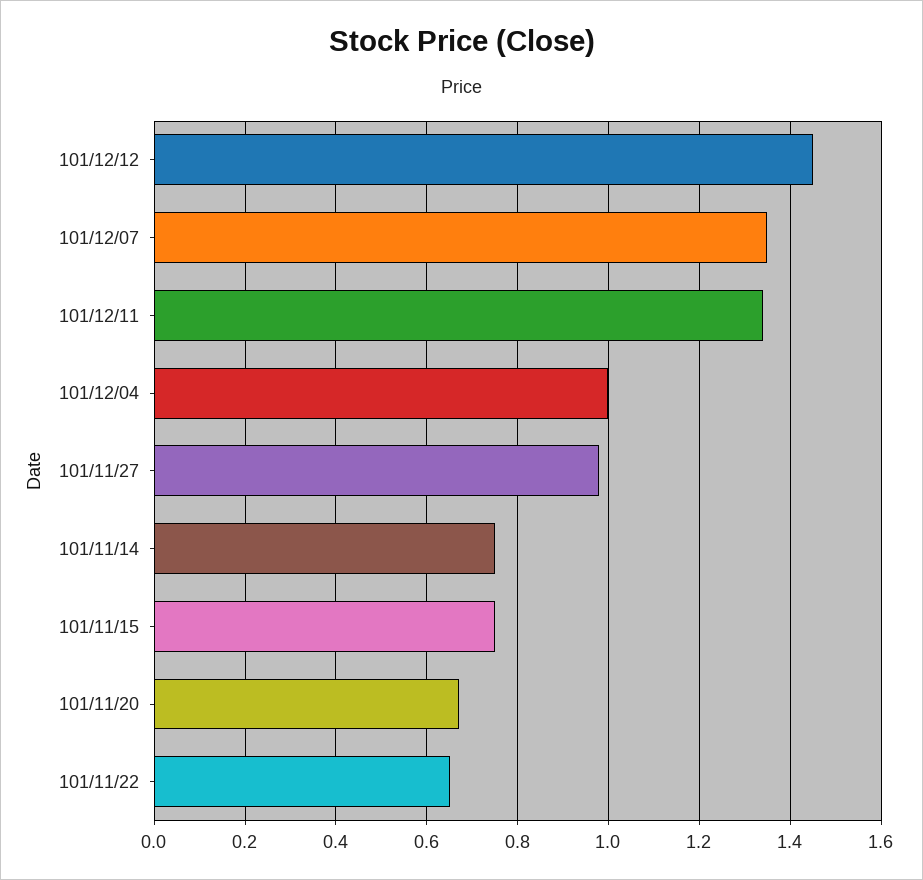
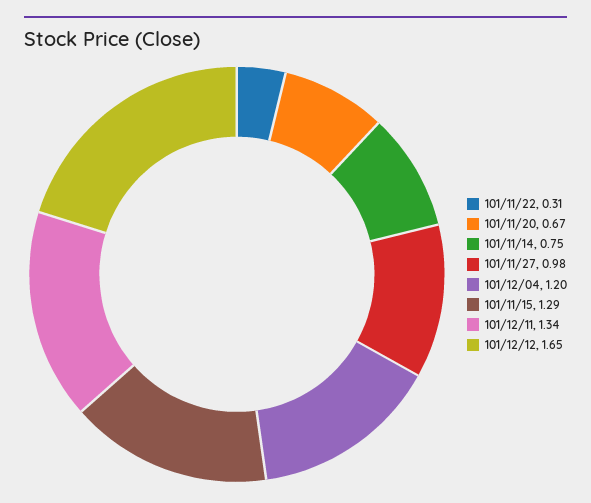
101/12/12: 1.45 -> 1.65
101/12/07: 1.35 -> none
101/12/04: 1 -> 1.2
101/11/15: 0.75 -> 1.29
101/11/22: 0.65 -> 0.31

